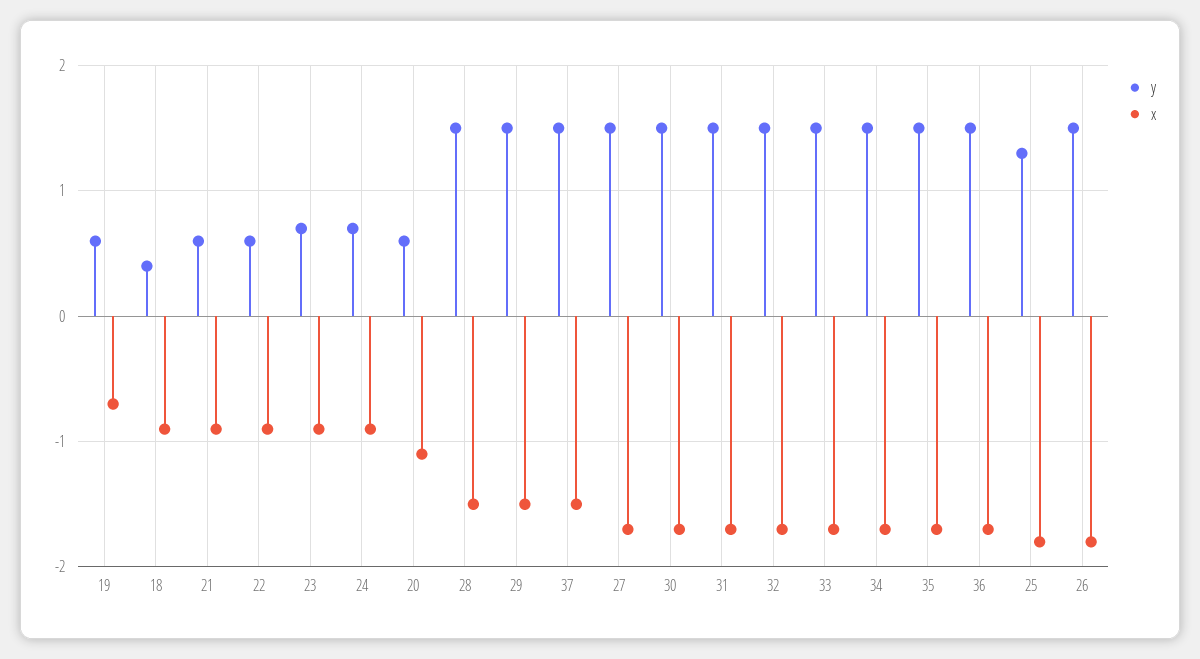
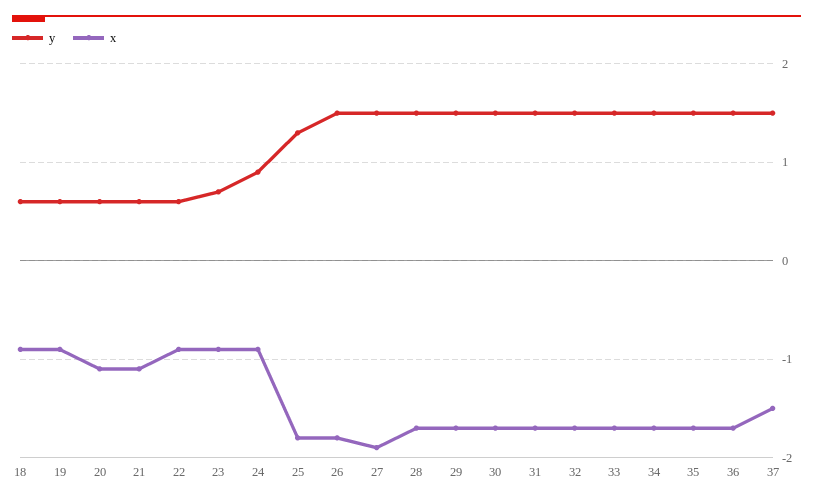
x, 19: -0.7 -> -0.9
y, 18: 0.4 -> 0.6
x, 21: -0.9 -> -1.1
y, 24: 0.7 -> 0.9
x, 28: -1.5 -> -1.7
x, 29: -1.5 -> -1.7
x, 27: -1.7 -> -1.9

